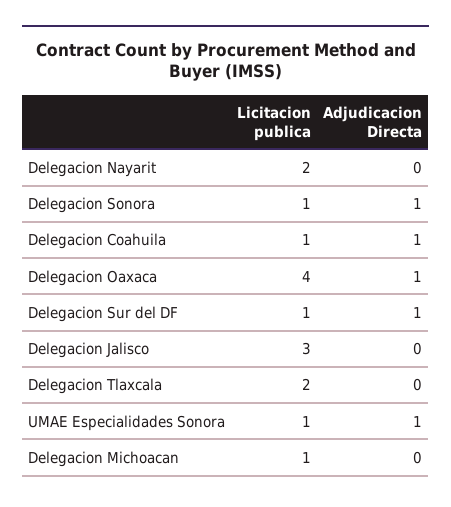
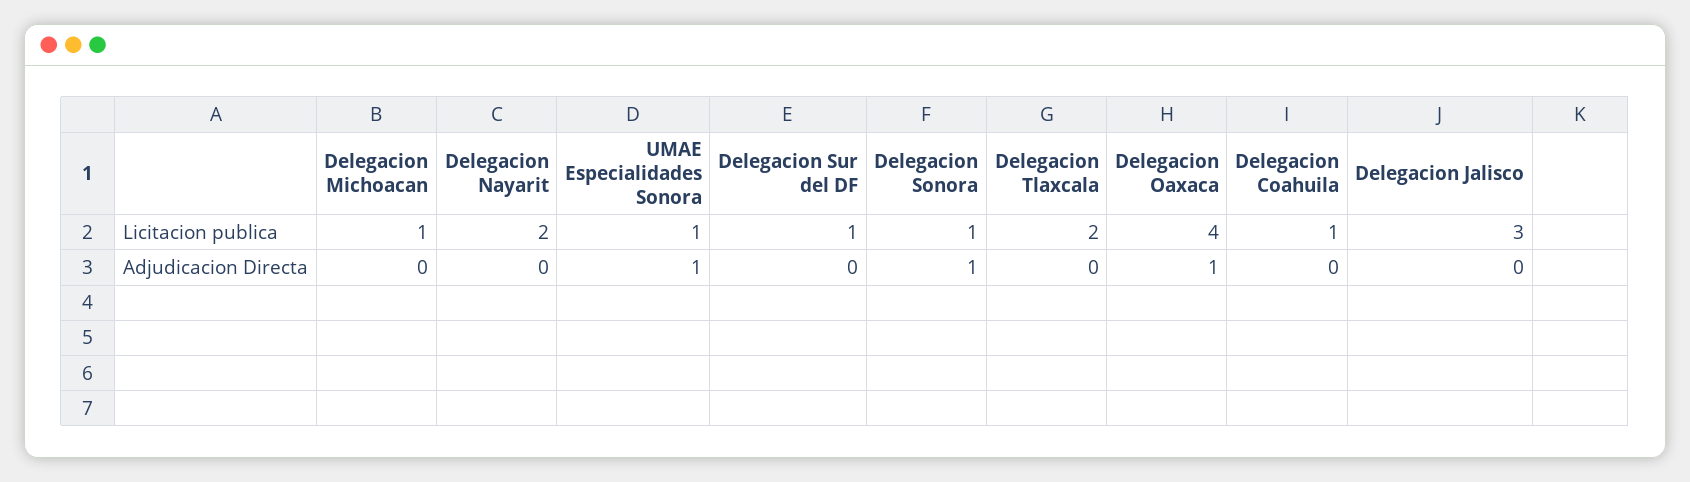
Adjudicacion Directa, Delegacion Coahuila: 1 -> 0
Adjudicacion Directa, Delegacion Sur del DF: 1 -> 0

